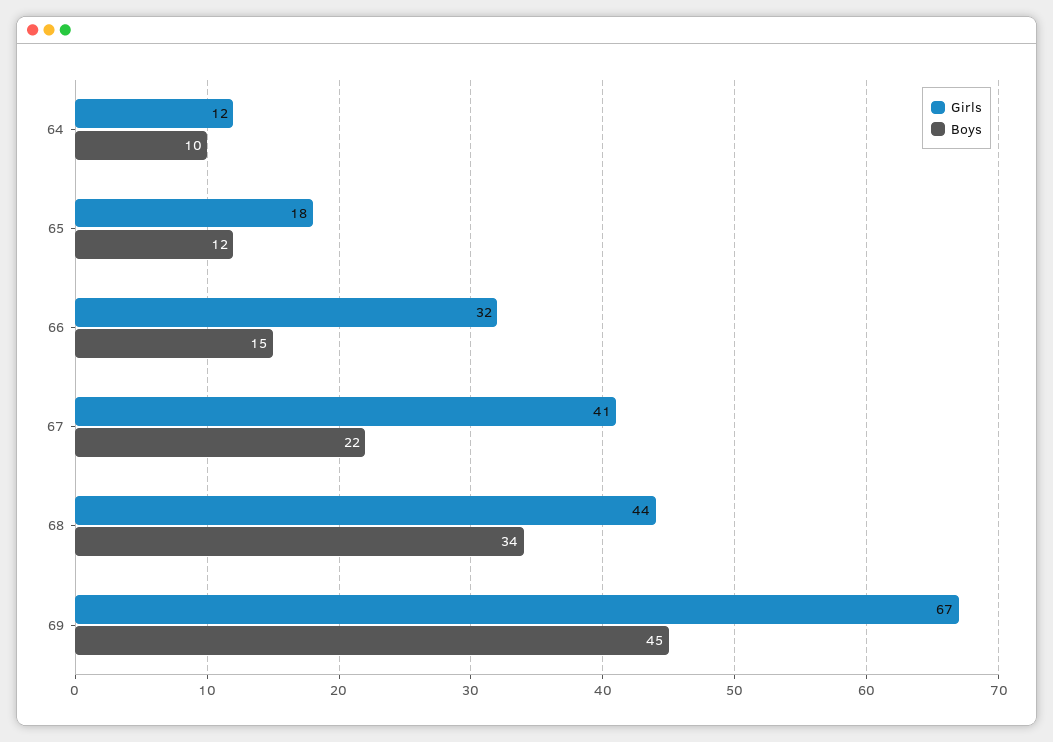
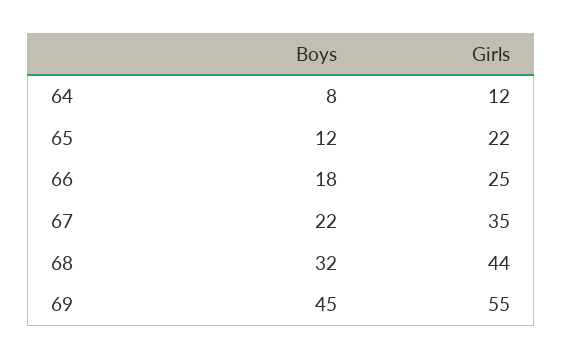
Boys, 64: 10 -> 8
Girls, 65: 18 -> 22
Girls, 66: 32 -> 25
Boys, 66: 15 -> 18
Girls, 67: 41 -> 35
Boys, 68: 34 -> 32
Girls, 69: 67 -> 55

